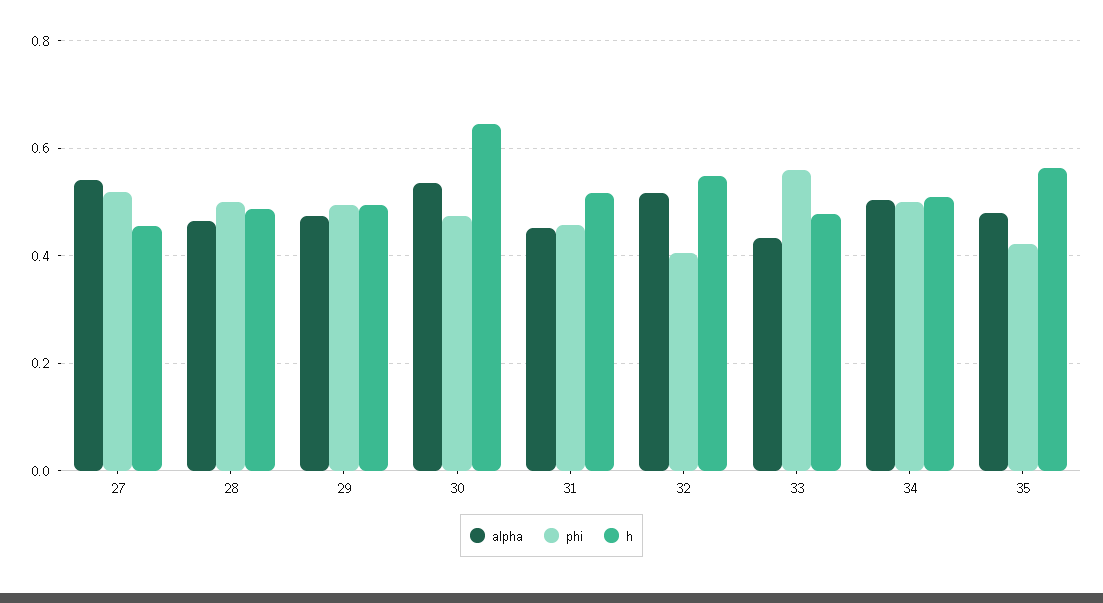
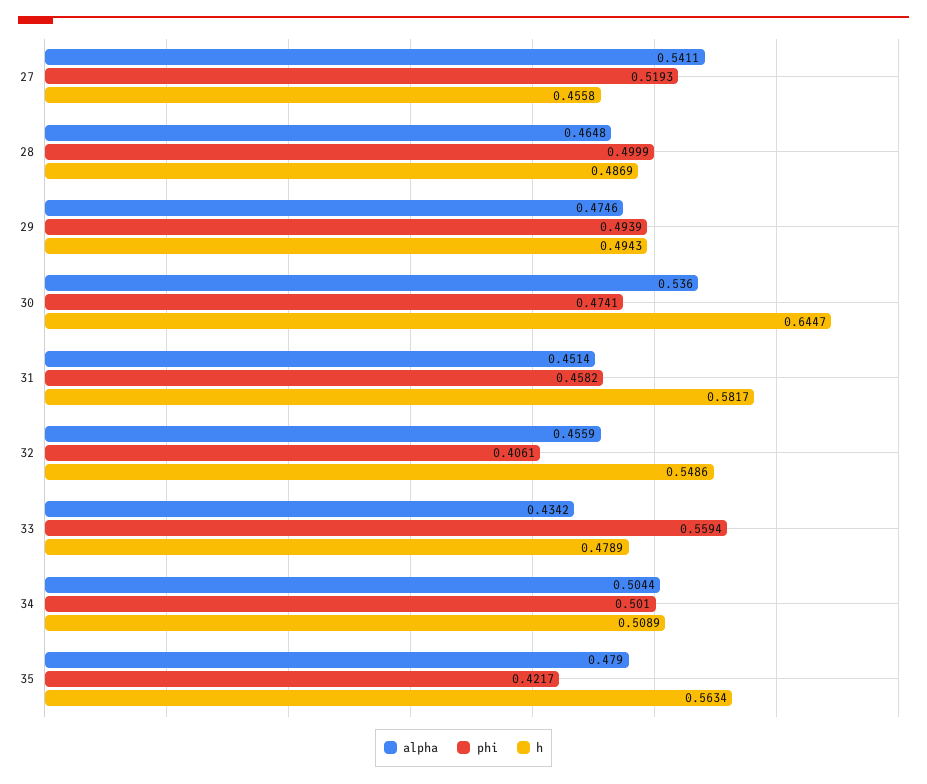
h, 31: 0.52 -> 0.5817
alpha, 32: 0.52 -> 0.4559

